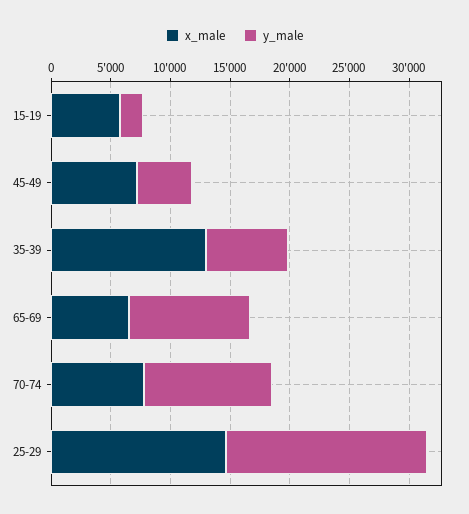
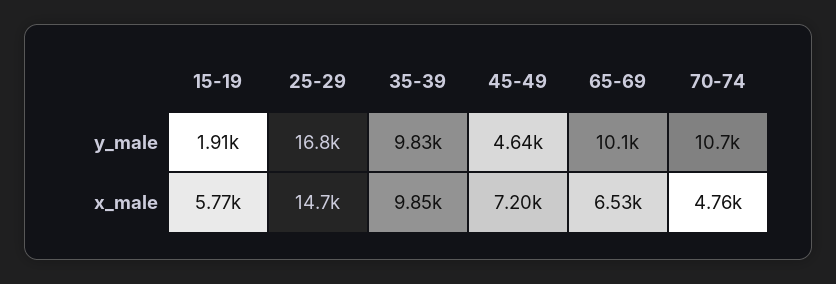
x_male, 35-39: 13000 -> 9850
y_male, 35-39: 7000 -> 9830
x_male, 70-74: 8000 -> 4760

